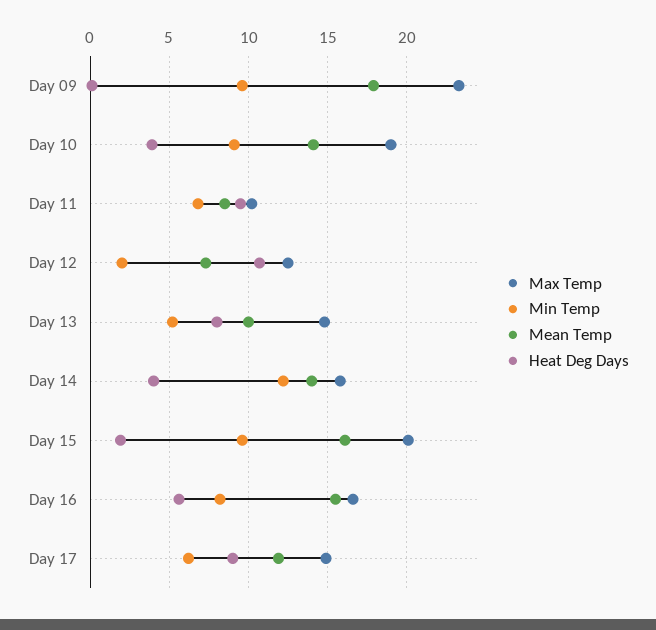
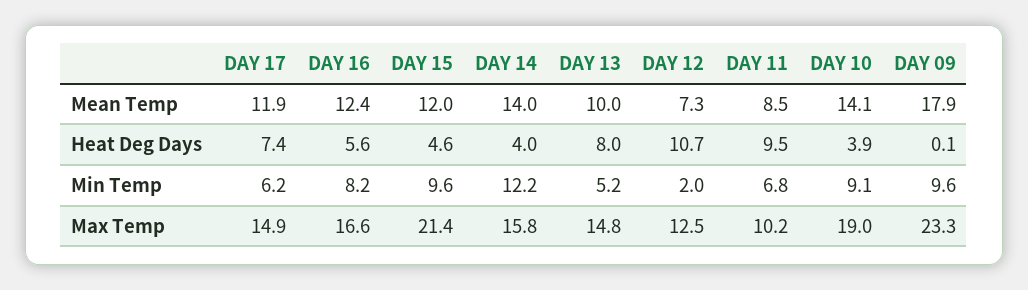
Max Temp, Day 15: 20 -> 21.4
Mean Temp, Day 15: 16 -> 12
Heat Deg Days, Day 15: 2 -> 4.6
Mean Temp, Day 16: 15.5 -> 12.4
Heat Deg Days, Day 17: 9 -> 7.4

